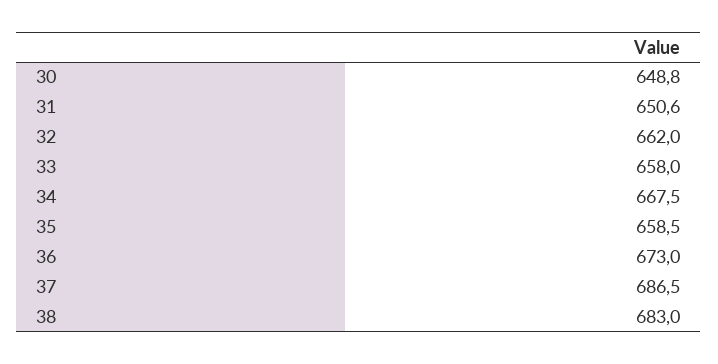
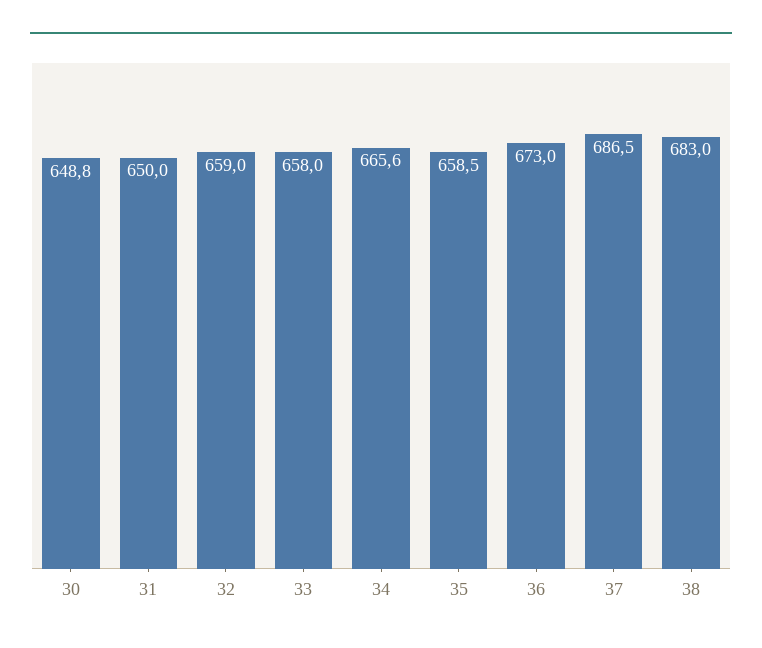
31: 650.6 -> 650
32: 662 -> 659
34: 667.5 -> 665.6

